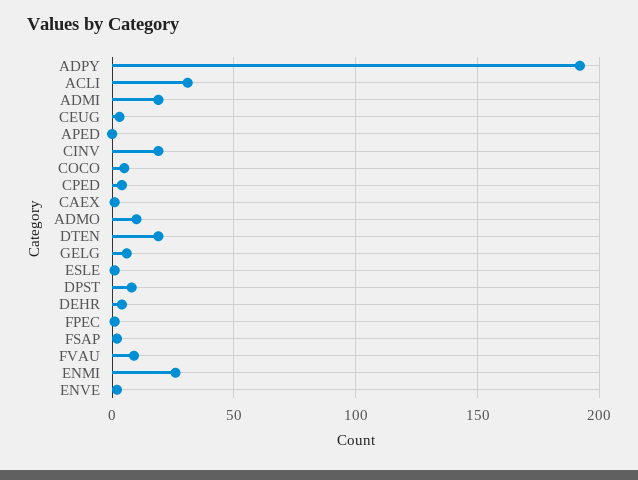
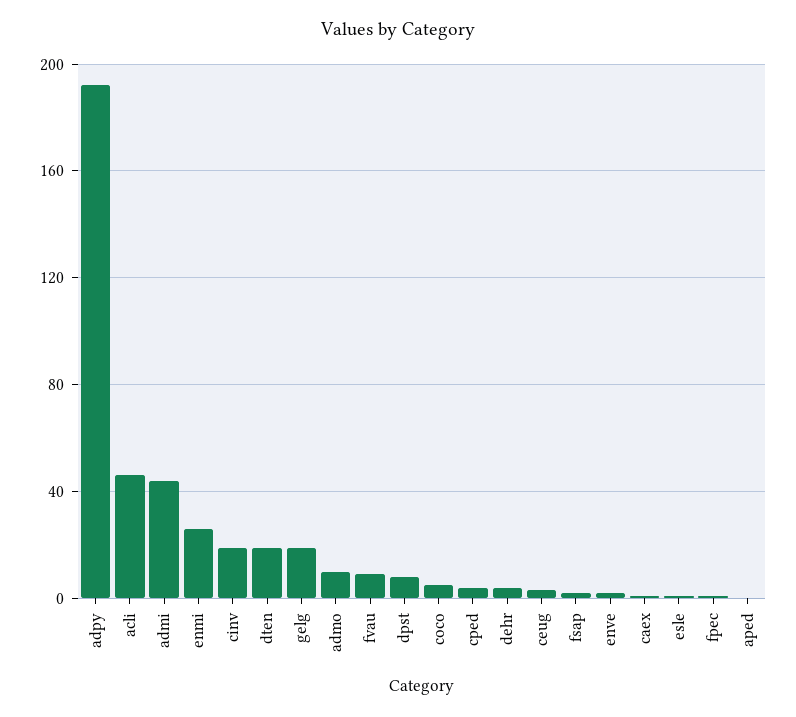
ACLI: 30 -> 45
ADMI: 20 -> 45
GELG: 5 -> 20

